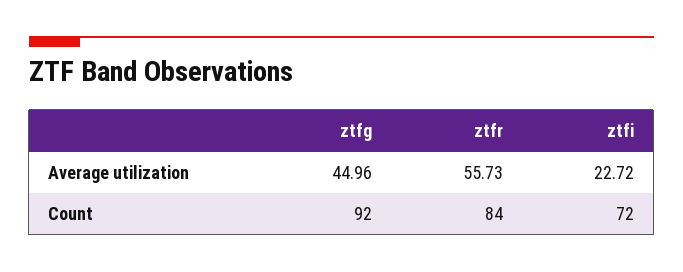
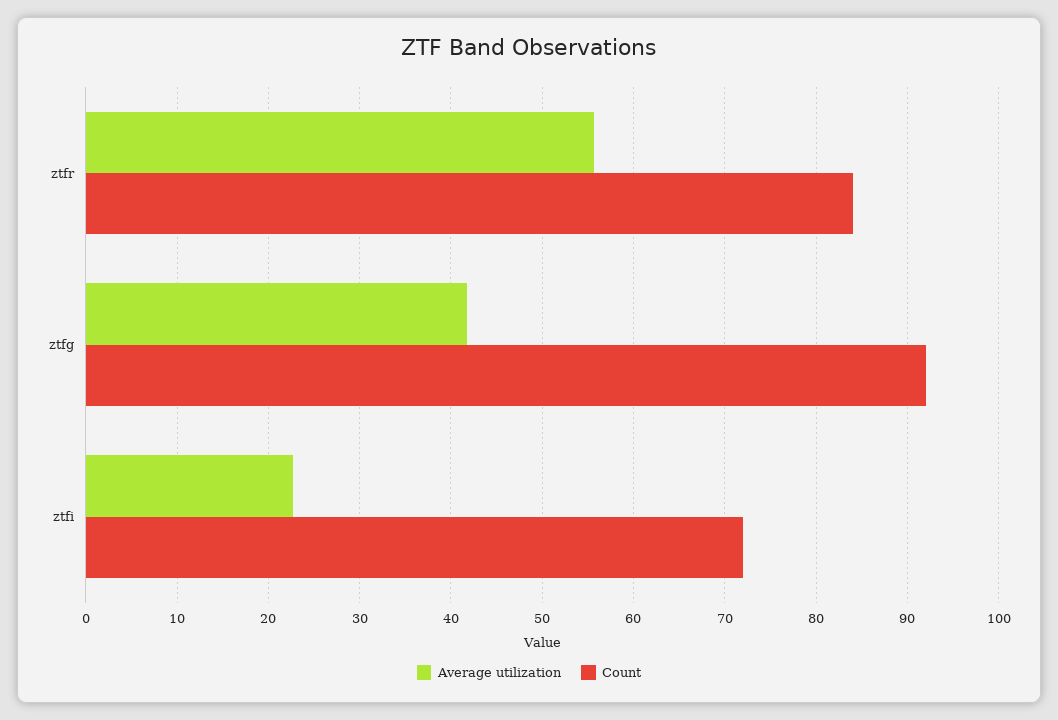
Average utilization, ztfg: 44.96 -> 42

